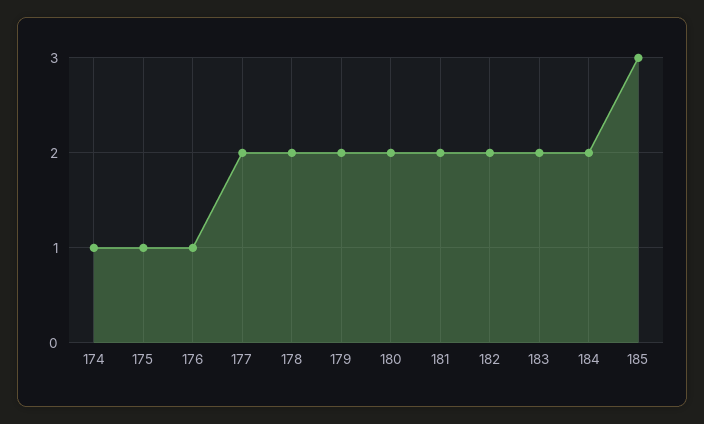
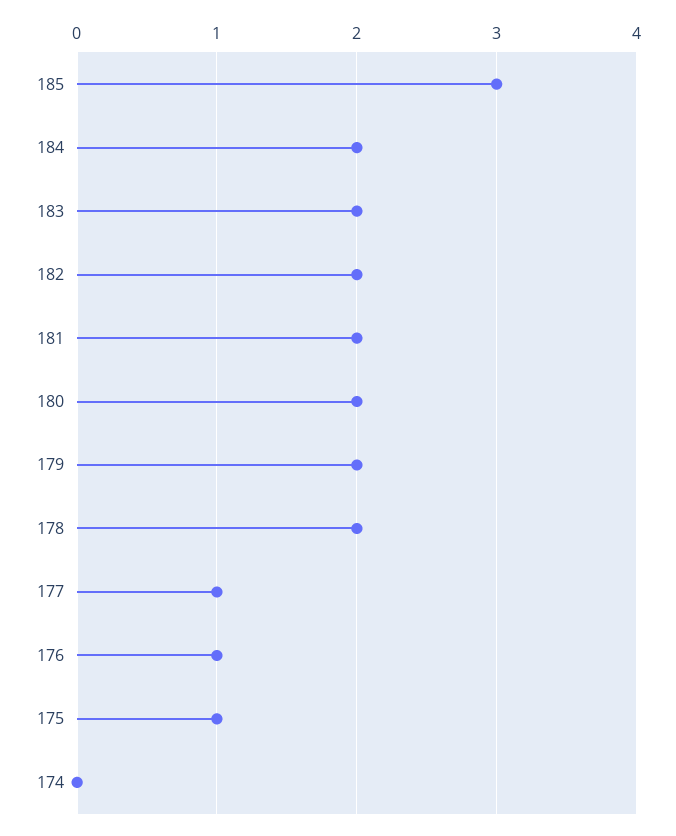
174: 1 -> 0
177: 2 -> 1

